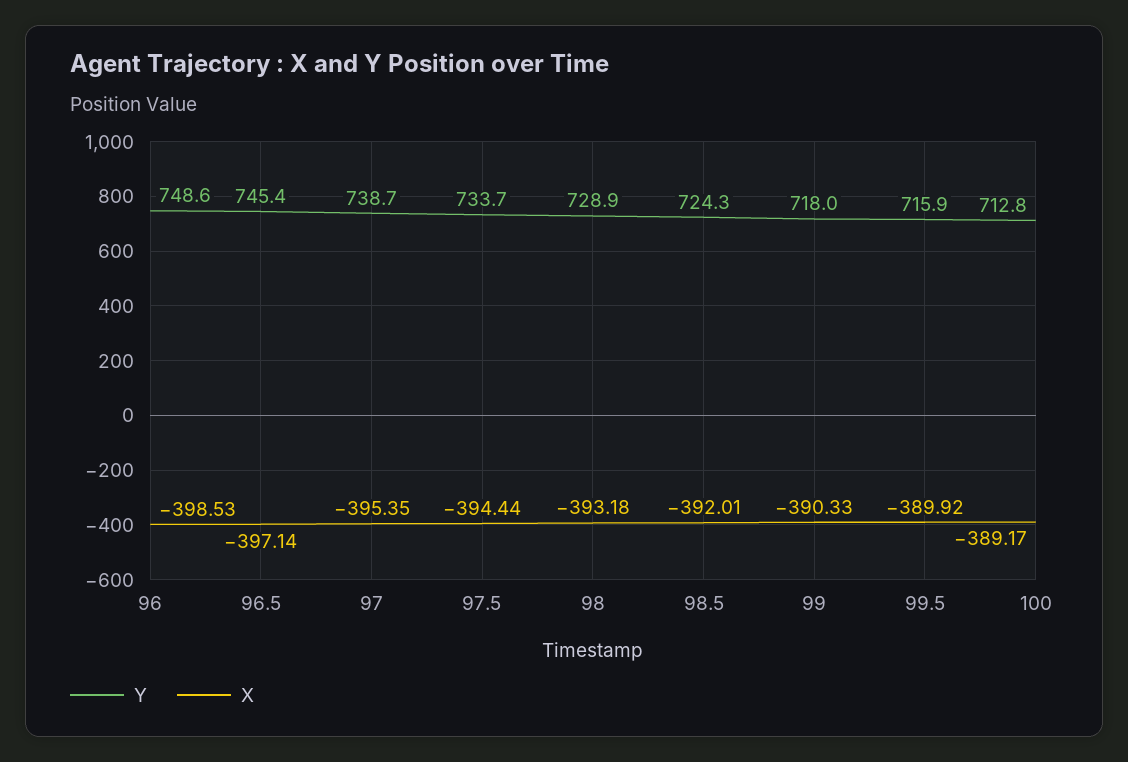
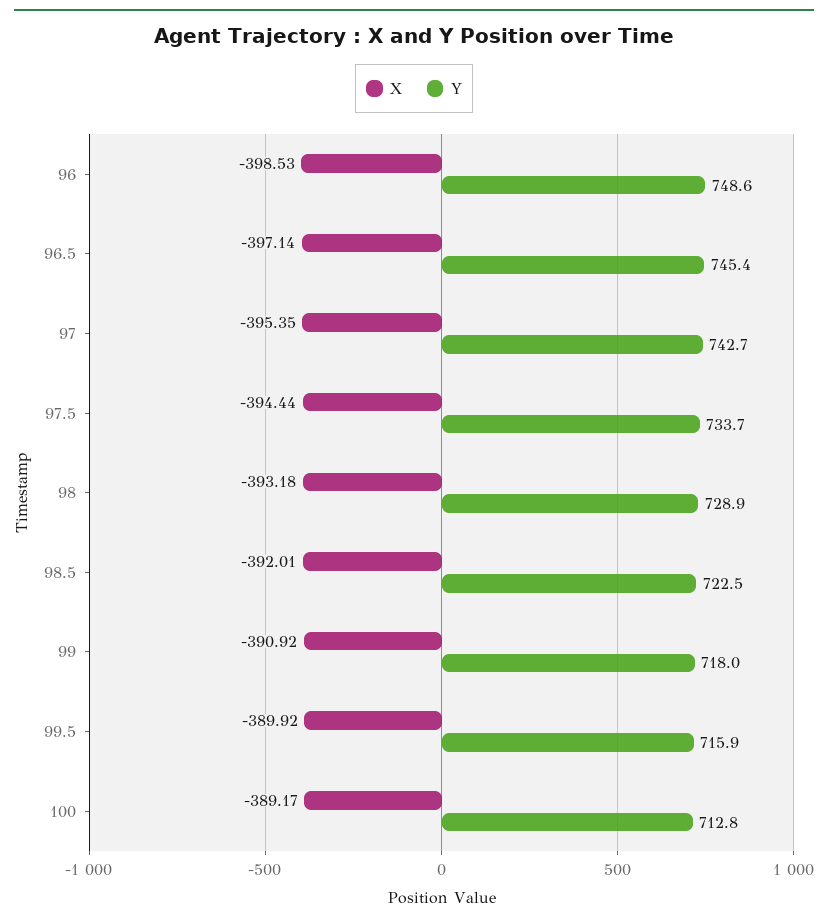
Y, 97: 738.7 -> 742.7
Y, 98.5: 724.3 -> 722.5
X, 99: -390.33 -> -390.92

